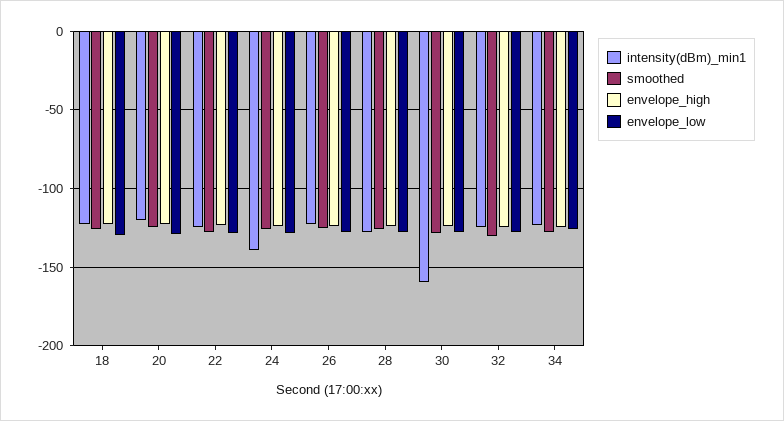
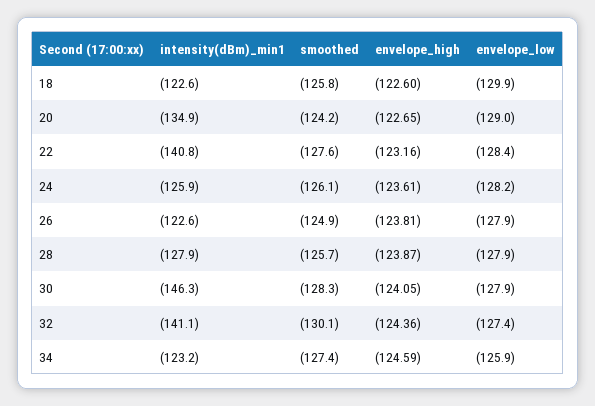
intensity(dBm)_min1, 20: -120 -> -134.9
intensity(dBm)_min1, 22: -125 -> -140.8
intensity(dBm)_min1, 24: -140 -> -125.9
intensity(dBm)_min1, 30: -160 -> -146.3
intensity(dBm)_min1, 32: -125 -> -141.1

